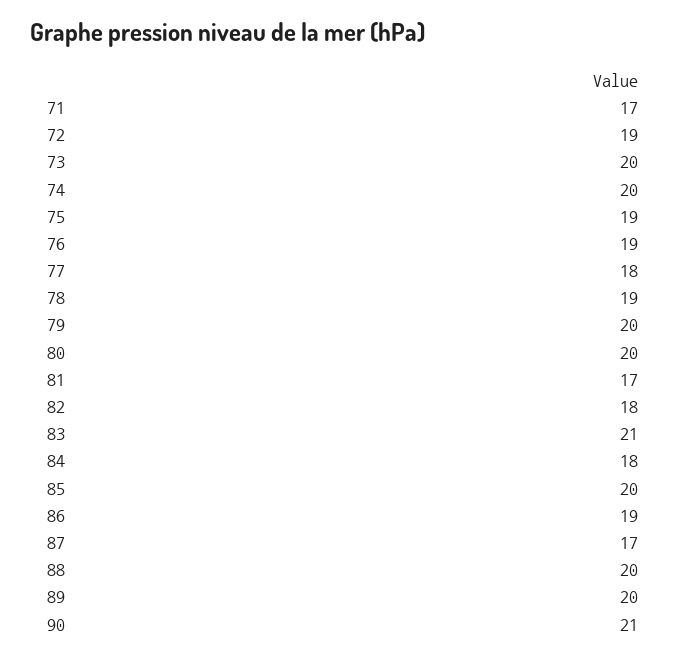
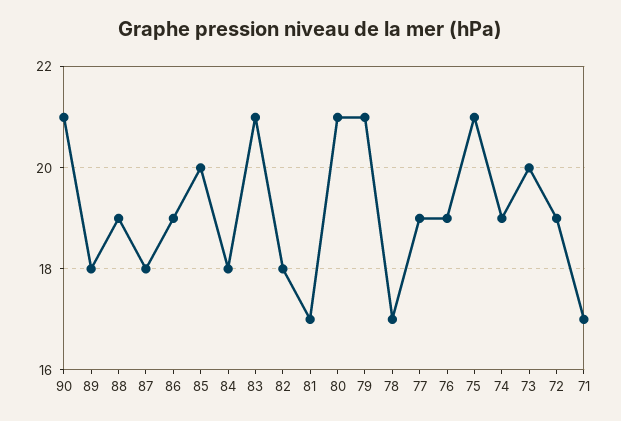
74: 20 -> 19
75: 19 -> 21
77: 18 -> 19
78: 19 -> 17
79: 20 -> 21
80: 20 -> 21
87: 17 -> 18
88: 20 -> 19
89: 20 -> 18

